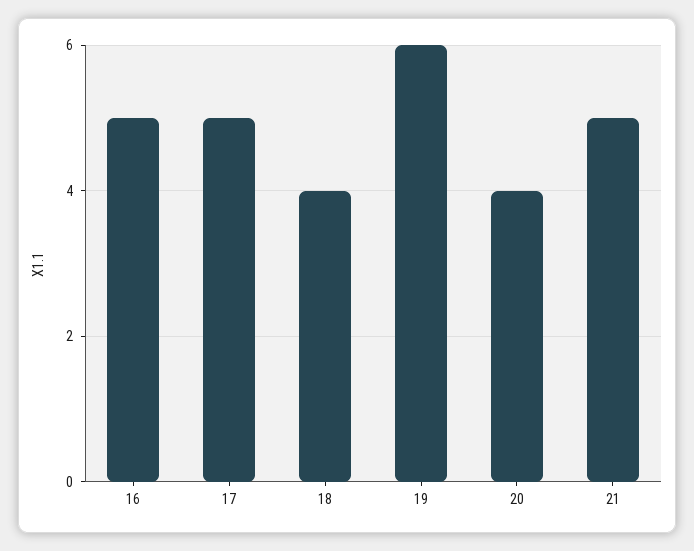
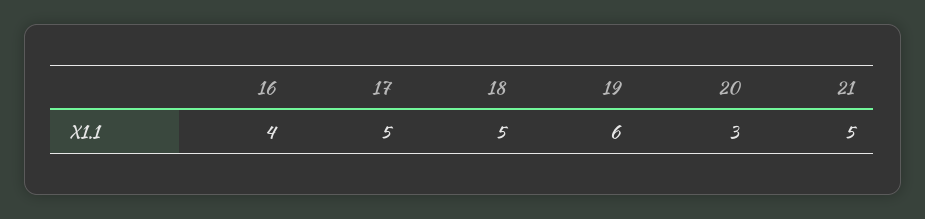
16: 5 -> 4
18: 4 -> 5
20: 4 -> 3

